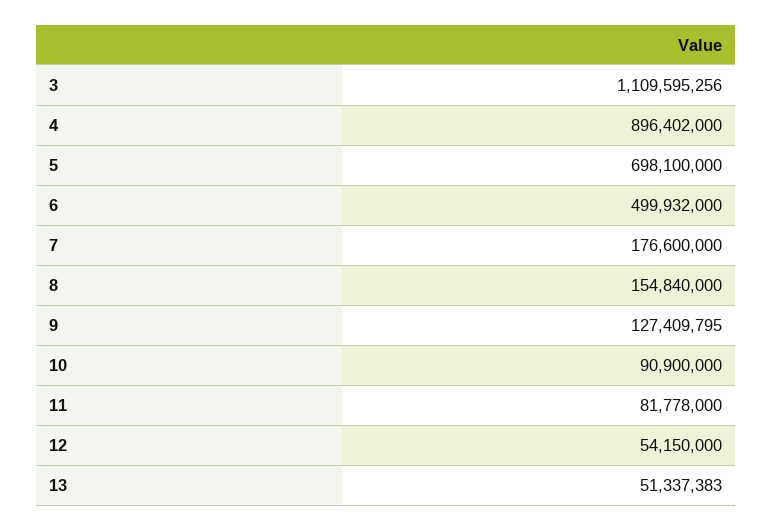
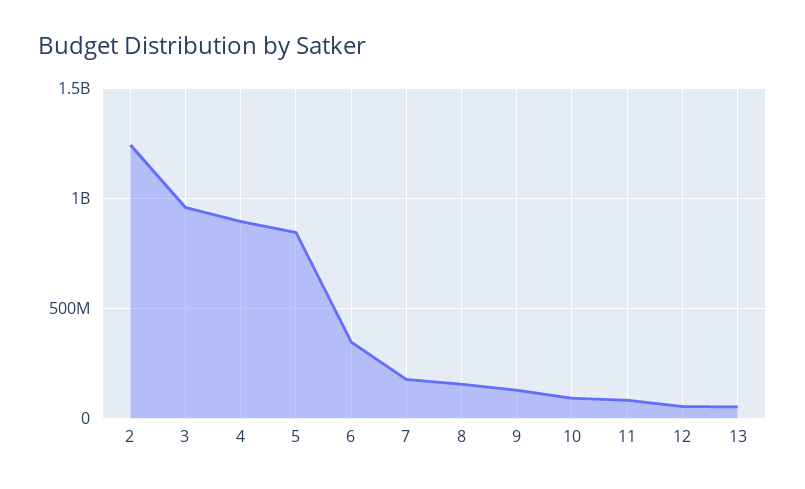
3: 1109595256 -> 950000000
5: 698100000 -> 850000000
6: 499932000 -> 350000000
2: none -> 1250000000

